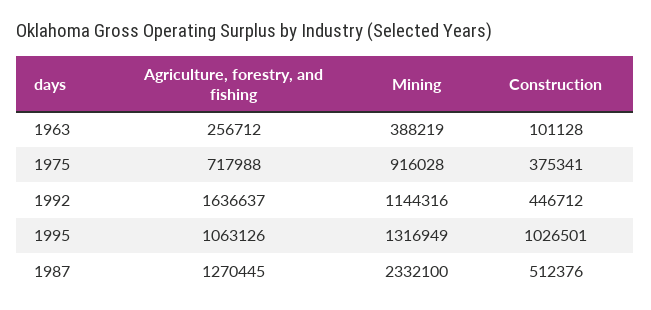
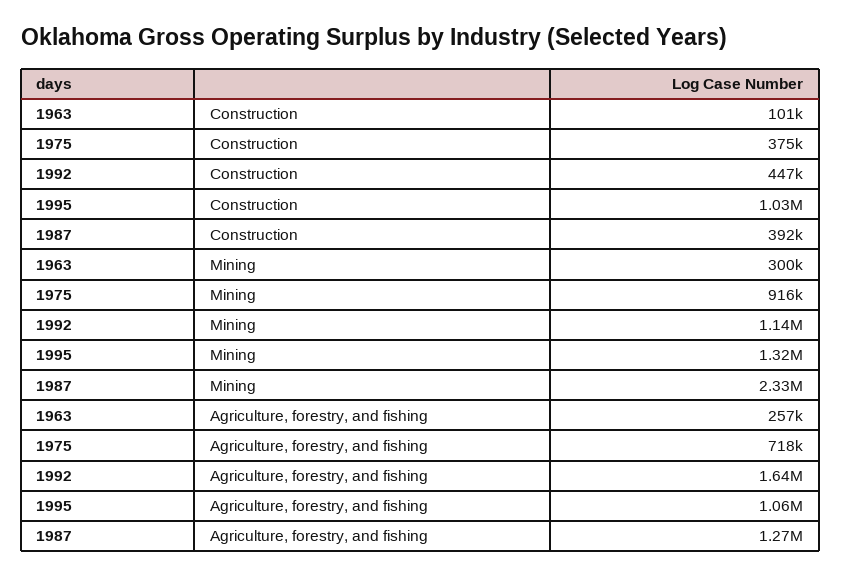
Mining, 1963: 388219 -> 300000
Construction, 1987: 512376 -> 392000

